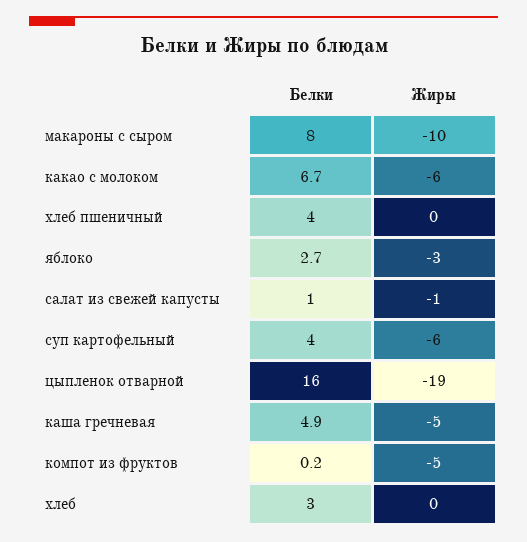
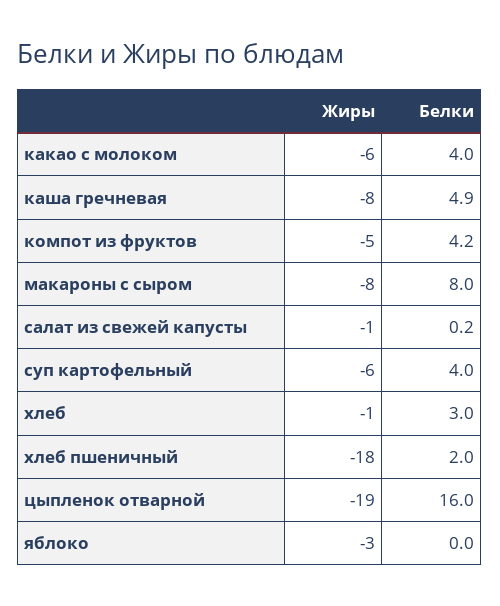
Жиры, макароны с сыром: -10 -> -8
Белки, какао с молоком: 6.7 -> 4
Белки, хлеб пшеничный: 4 -> 2
Жиры, хлеб пшеничный: 0 -> -18
Белки, яблоко: 2.7 -> 0
Белки, салат из свежей капусты: 1 -> 0.2
Жиры, каша гречневая: -5 -> -8
Белки, компот из фруктов: 0.2 -> 4.2
Жиры, хлеб: 0 -> -1

